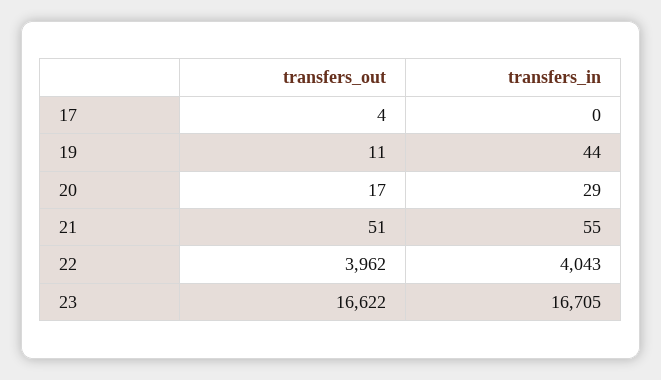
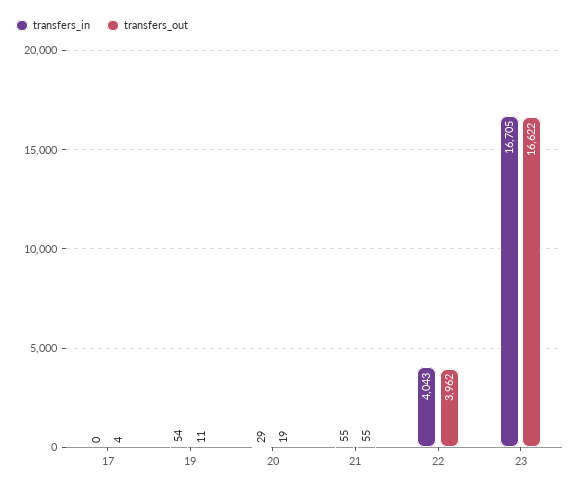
transfers_in, 19: 44 -> 54
transfers_out, 20: 17 -> 19
transfers_out, 21: 51 -> 55

